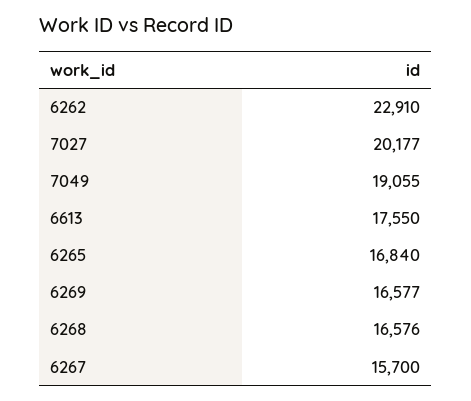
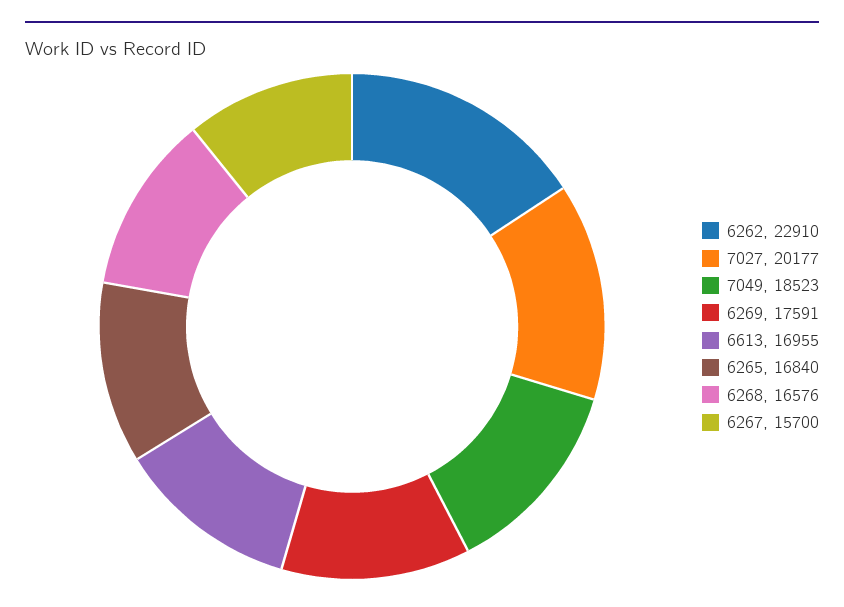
7049: 19055 -> 18523
6613: 17550 -> 16955
6269: 16577 -> 17591

